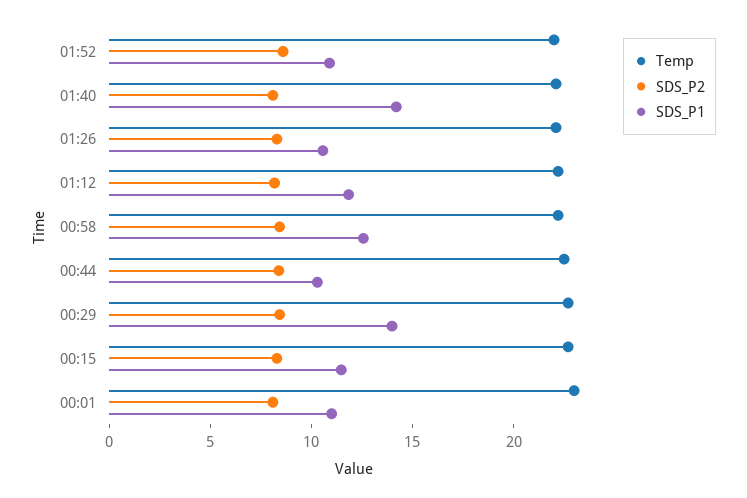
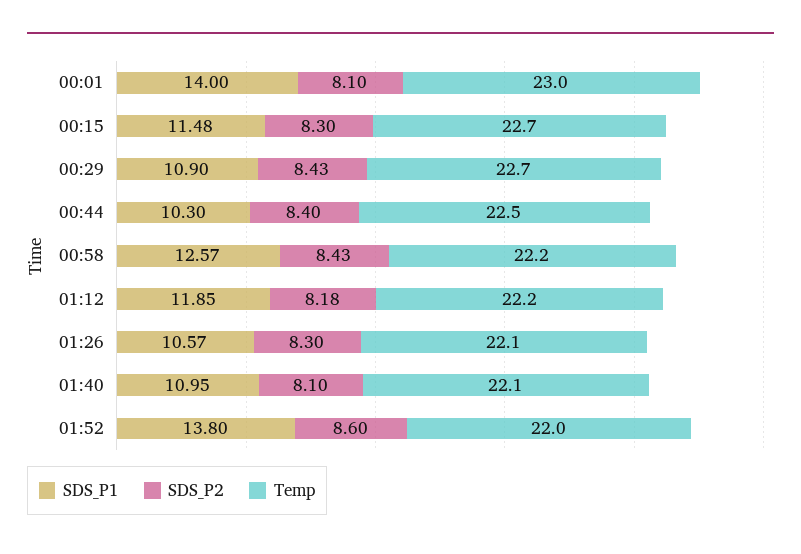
SDS_P1, 01:52: 11 -> 13.8
SDS_P1, 01:40: 14 -> 10.95
SDS_P1, 00:29: 14 -> 10.9
SDS_P1, 00:01: 11 -> 14

